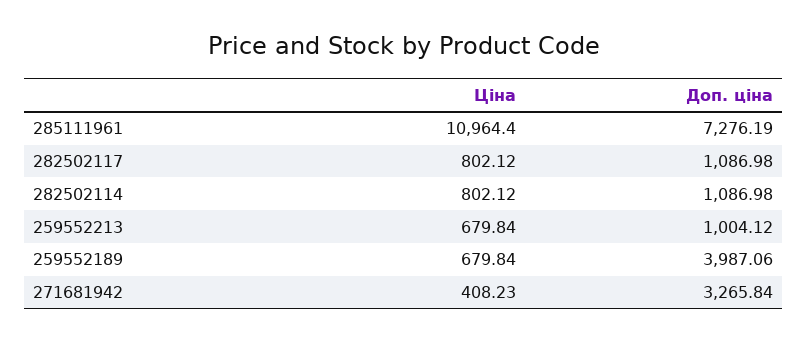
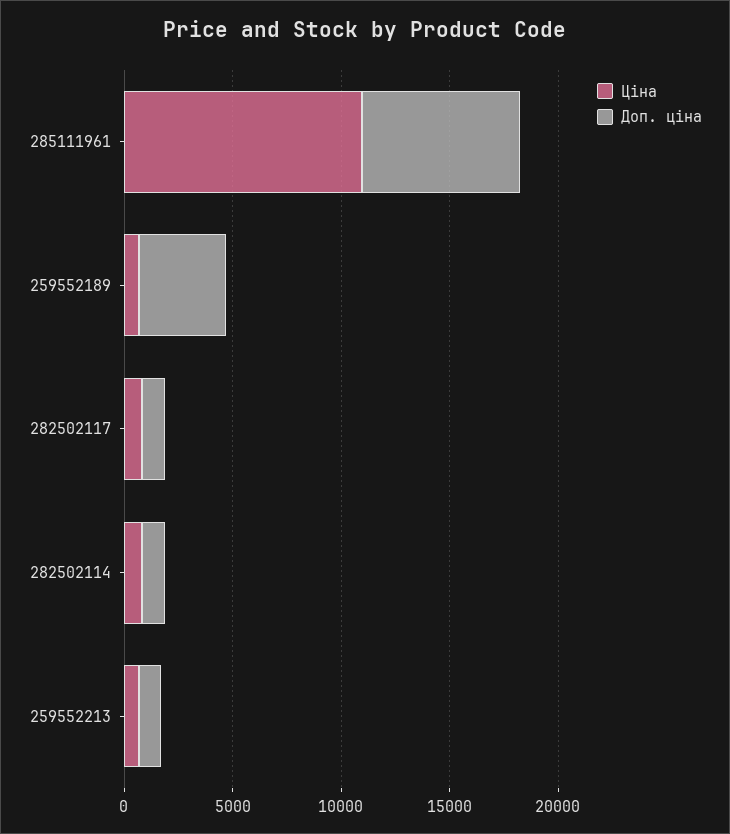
Ціна, 271681942: 408.23 -> none
Доп. ціна, 271681942: 3265.84 -> none

